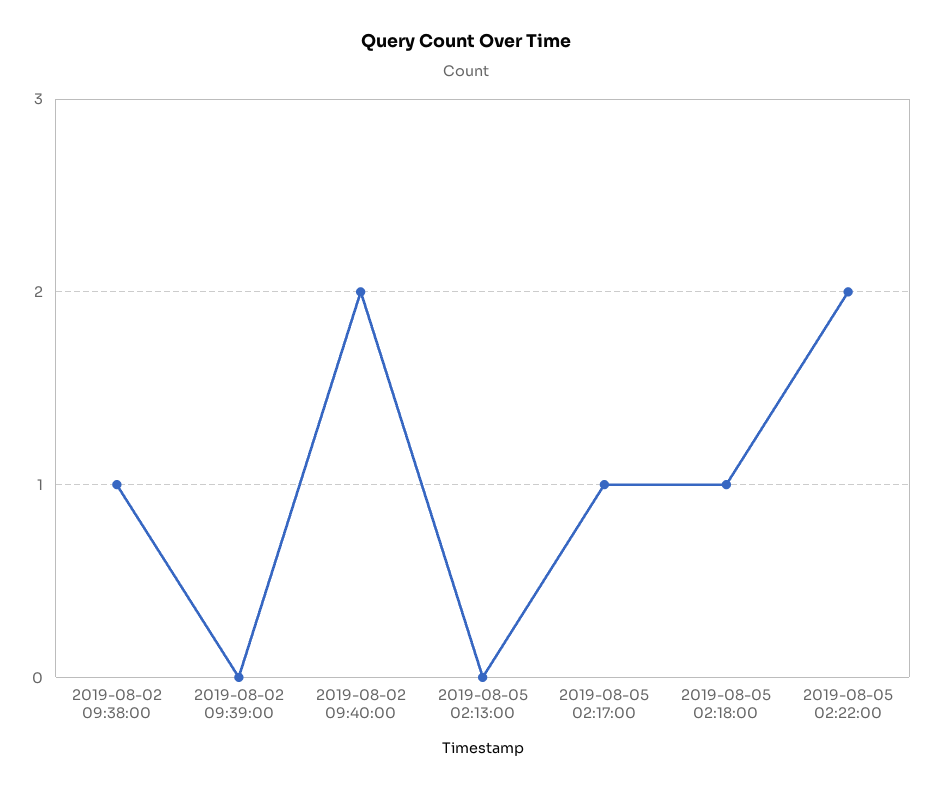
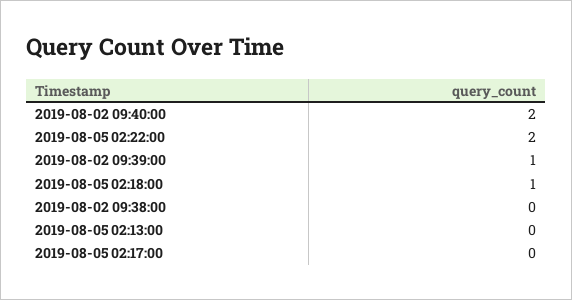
2019-08-02 09:38:00: 1 -> 0
2019-08-02 09:39:00: 0 -> 1
2019-08-05 02:17:00: 1 -> 0

